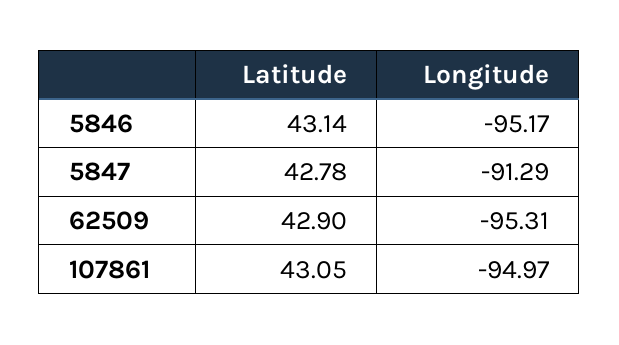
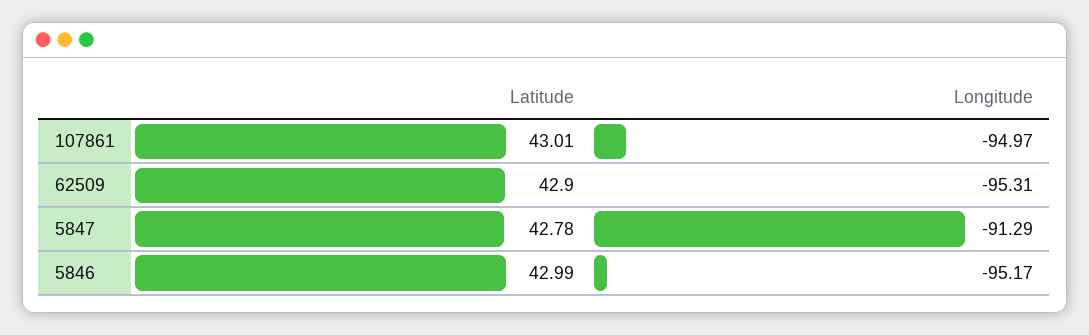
Latitude, 5846: 43.14 -> 42.99
Latitude, 107861: 43.05 -> 43.01

